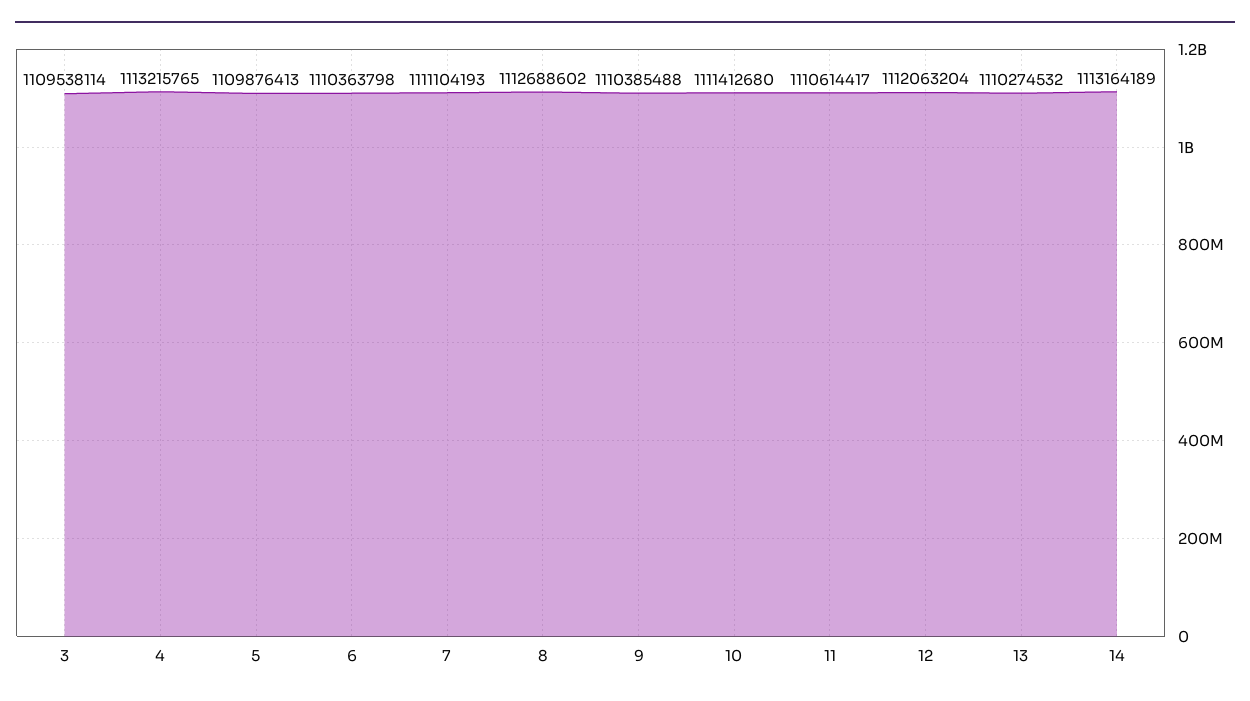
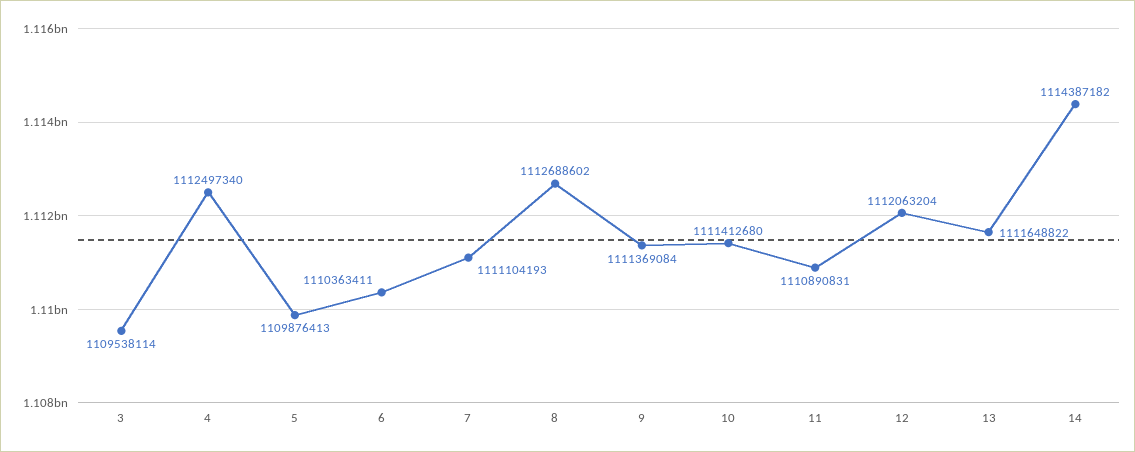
4: 1113215765 -> 1112497340
6: 1110363798 -> 1110363411
9: 1110385488 -> 1111369084
11: 1110614417 -> 1110890831
13: 1110274532 -> 1111648822
14: 1113164189 -> 1114387182

